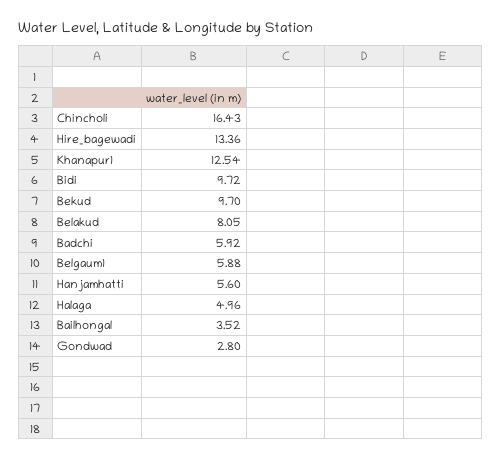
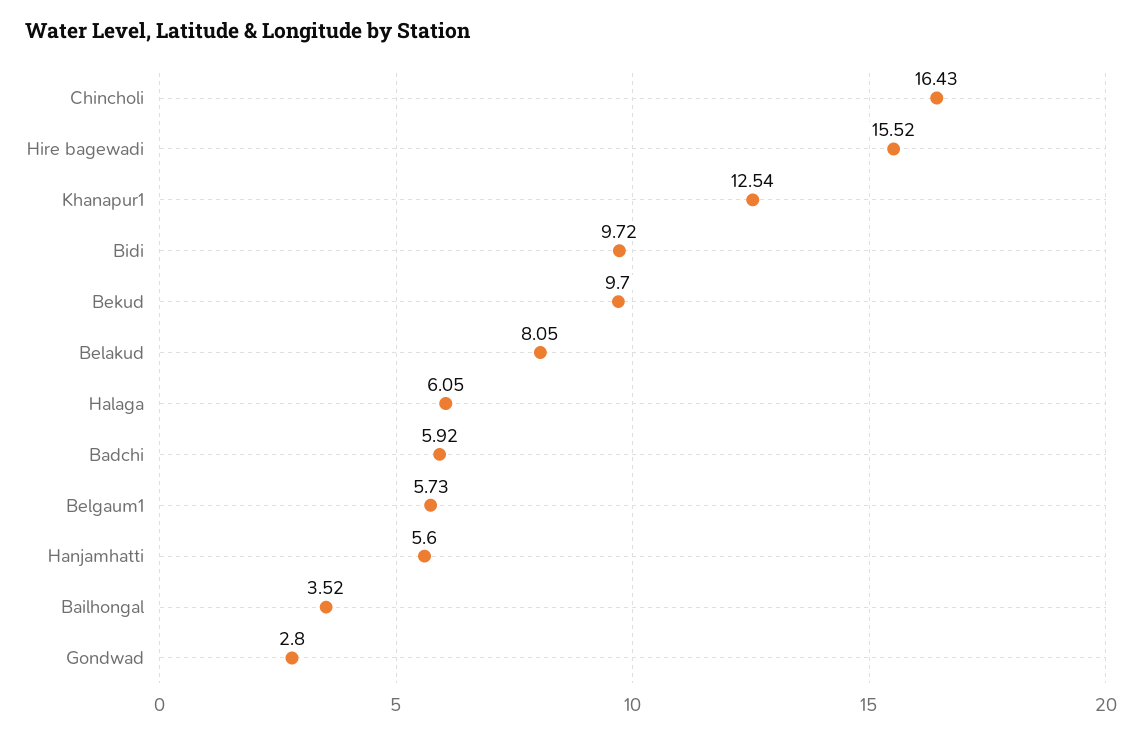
Hire_bagewadi: 13.36 -> 15.52
Belgaum1: 5.88 -> 5.73
Halaga: 4.96 -> 6.05

